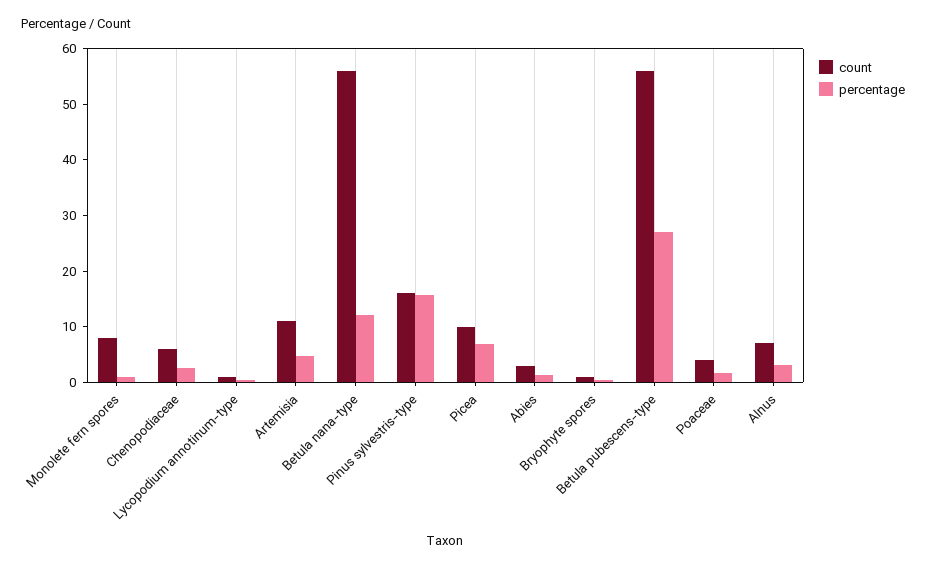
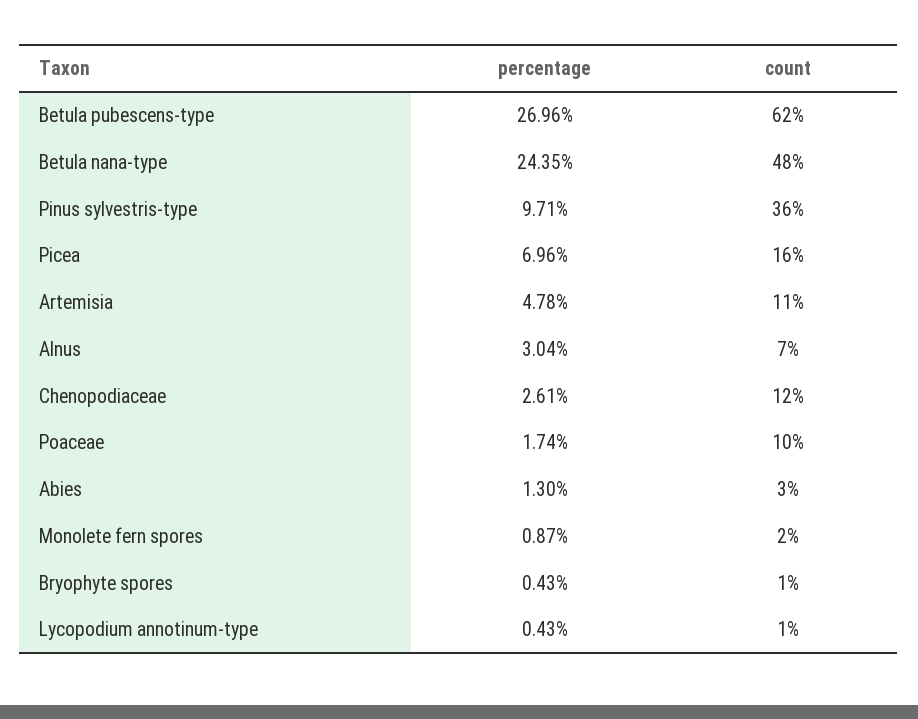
count, Monolete fern spores: 8 -> 2
count, Chenopodiaceae: 6 -> 12
count, Betula nana-type: 56 -> 48
percentage, Betula nana-type: 12 -> 24.35
count, Pinus sylvestris-type: 16 -> 36
percentage, Pinus sylvestris-type: 16 -> 9.71
count, Picea: 10 -> 16
count, Betula pubescens-type: 56 -> 62
count, Poaceae: 4 -> 10

